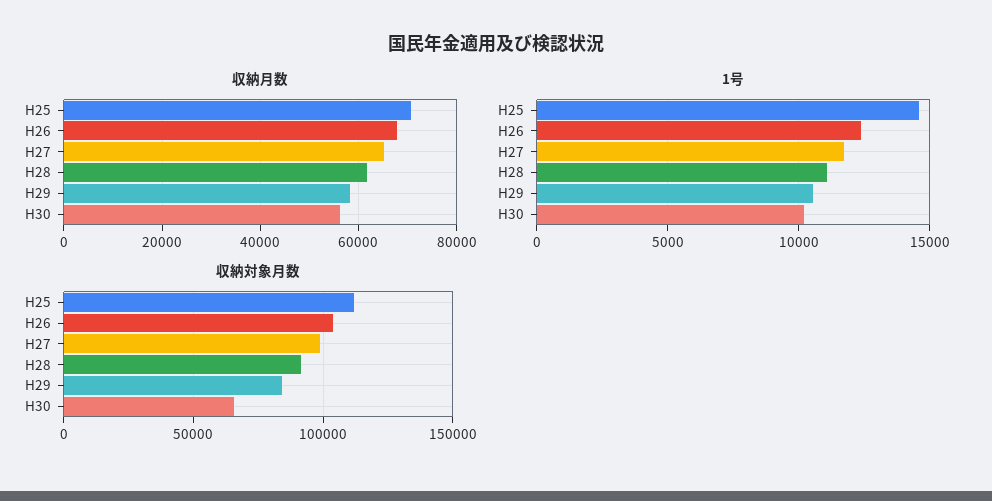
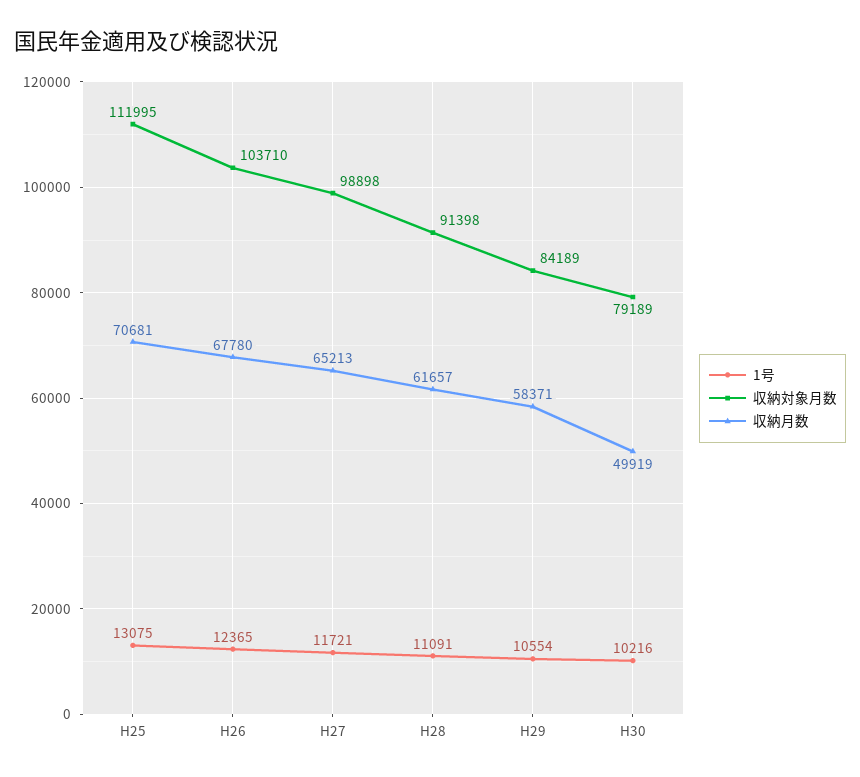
収納月数, H30: 56000 -> 49919
1号, H25: 14500 -> 13075
収納対象月数, H30: 65000 -> 79189

